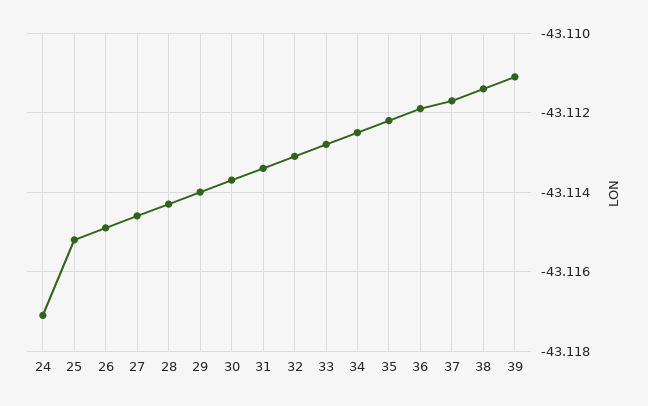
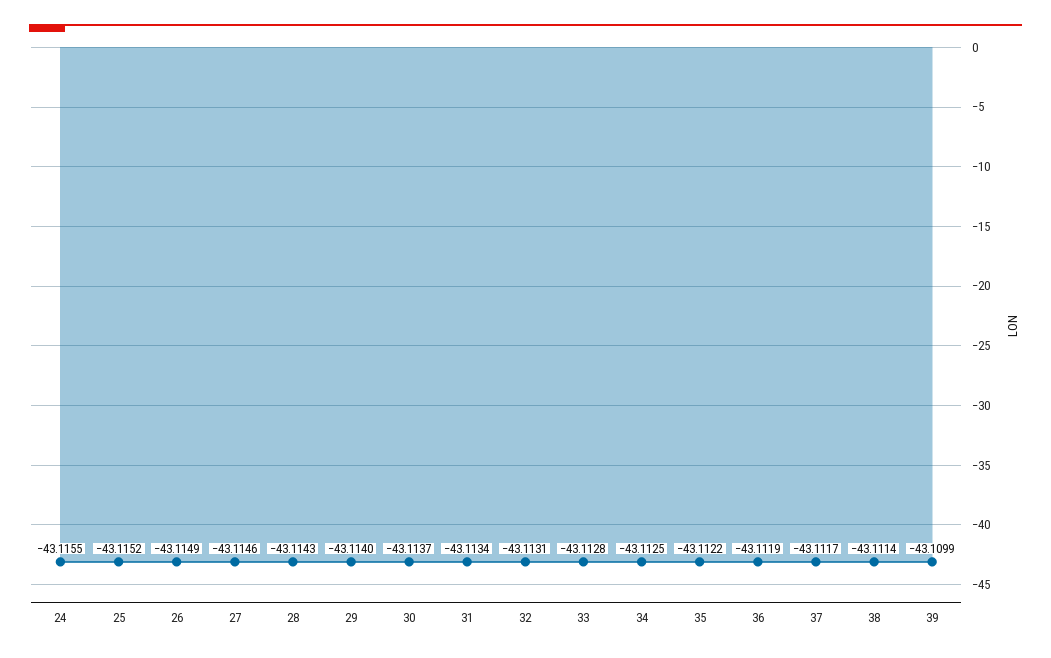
24: -43.117 -> -43.1155
39: -43.111 -> -43.1099

